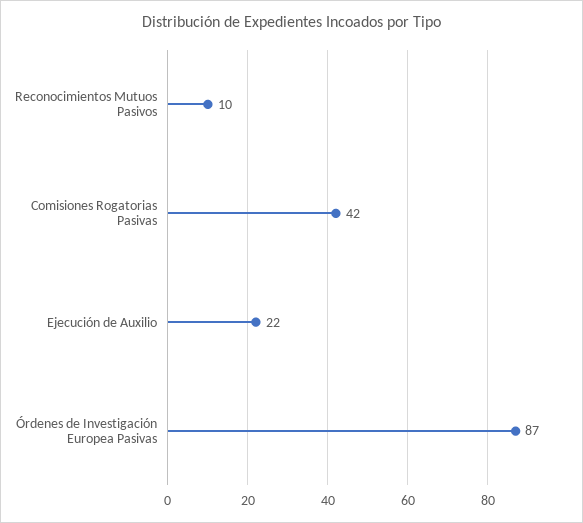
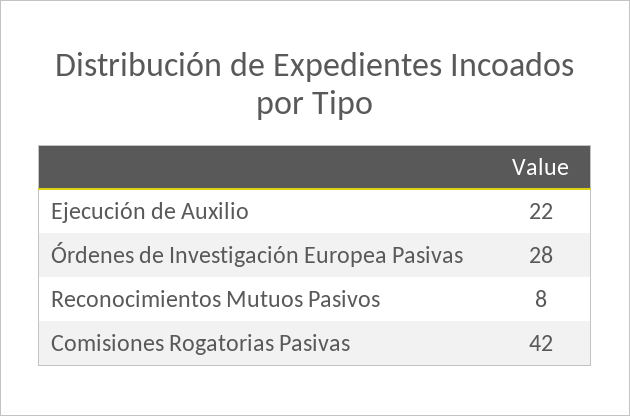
Reconocimientos Mutuos Pasivos: 10 -> 8
Órdenes de Investigación Europea Pasivas: 87 -> 28

